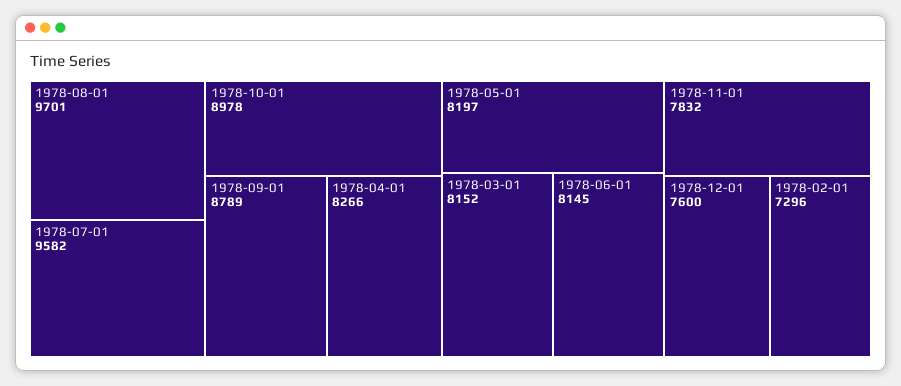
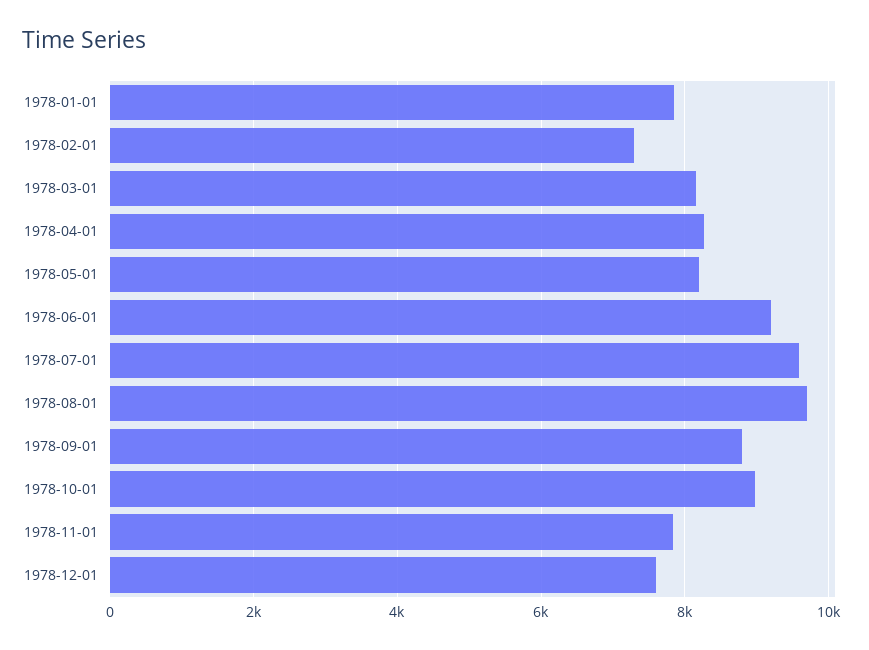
1978-06-01: 8145 -> 9200
1978-01-01: none -> 7800

